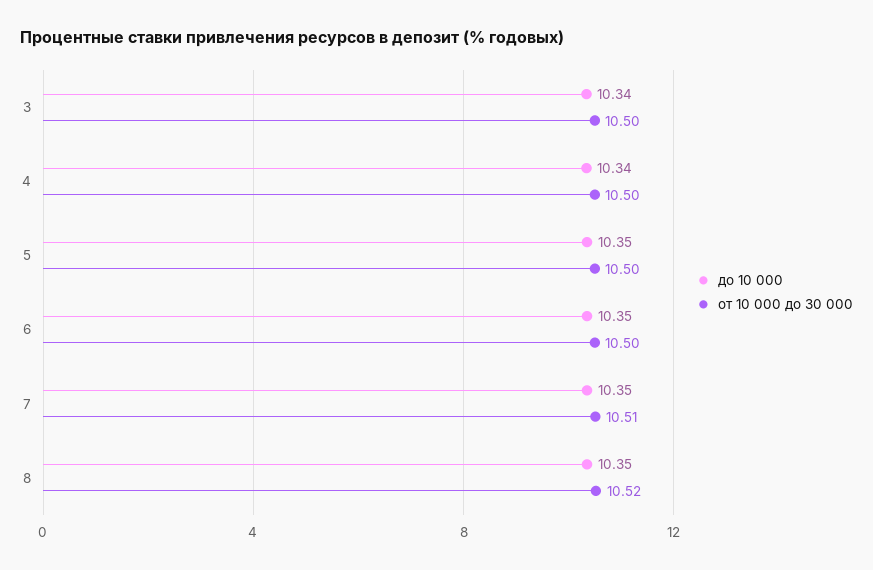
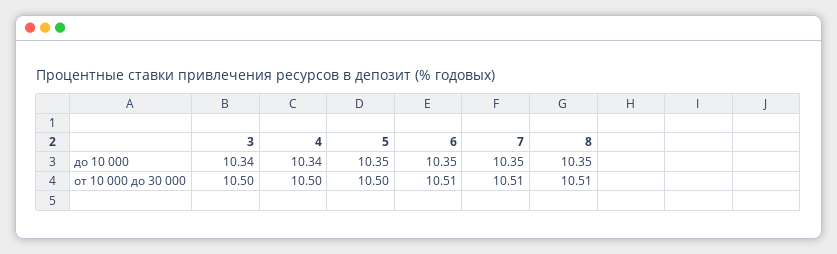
от 10 000 до 30 000, 6: 10.5 -> 10.51
от 10 000 до 30 000, 8: 10.52 -> 10.51

